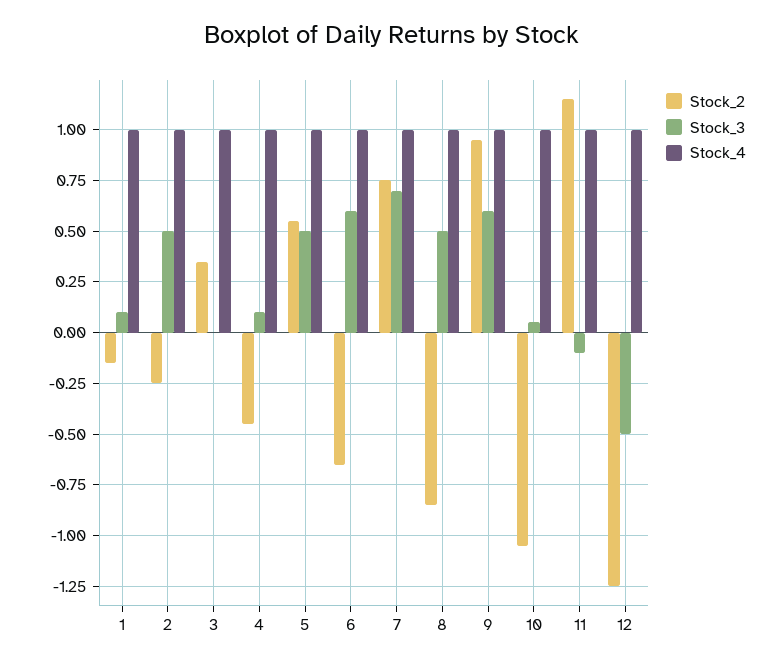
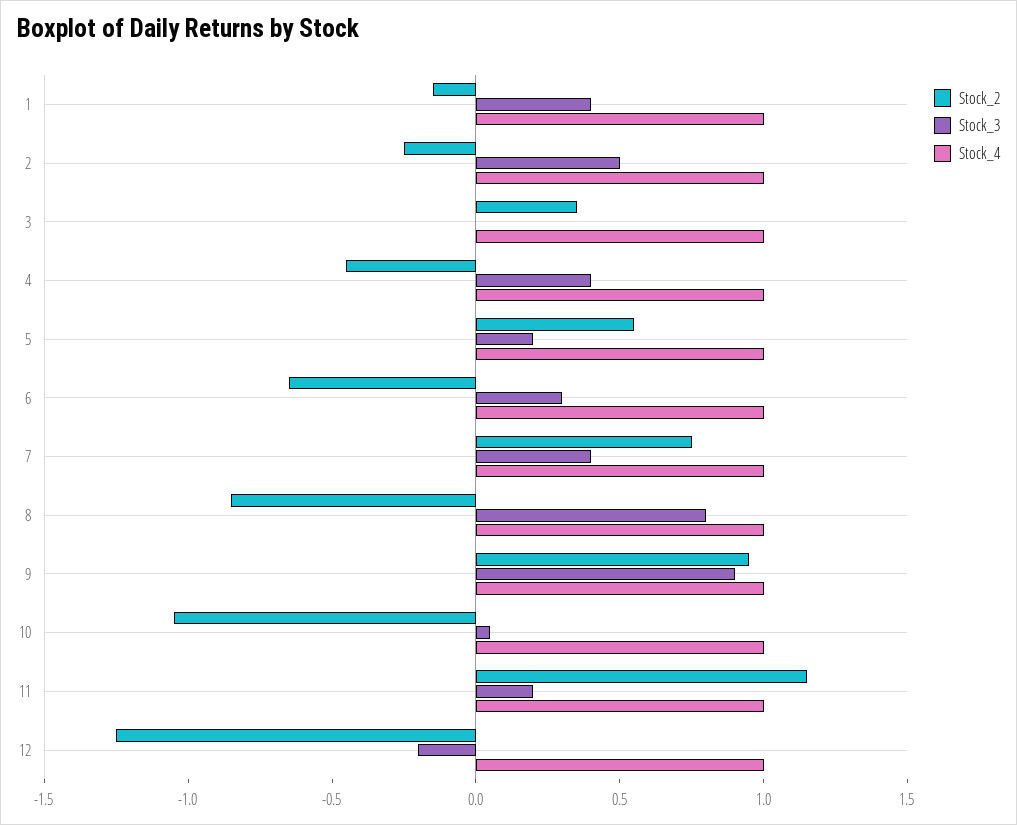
Stock_3, 1: 0.1 -> 0.4
Stock_3, 4: 0.1 -> 0.4
Stock_3, 5: 0.5 -> 0.2
Stock_3, 6: 0.6 -> 0.3
Stock_3, 7: 0.7 -> 0.4
Stock_3, 8: 0.5 -> 0.8
Stock_3, 9: 0.6 -> 0.9
Stock_3, 11: -0.1 -> 0.2
Stock_3, 12: -0.5 -> -0.2

